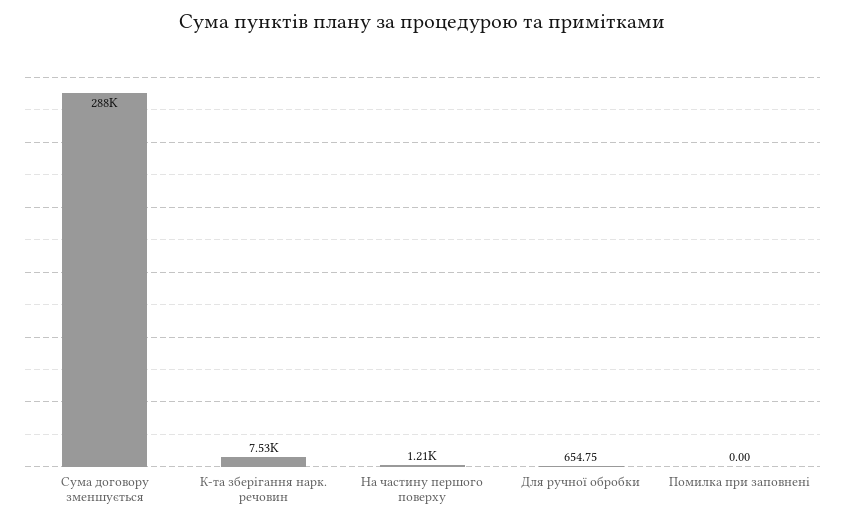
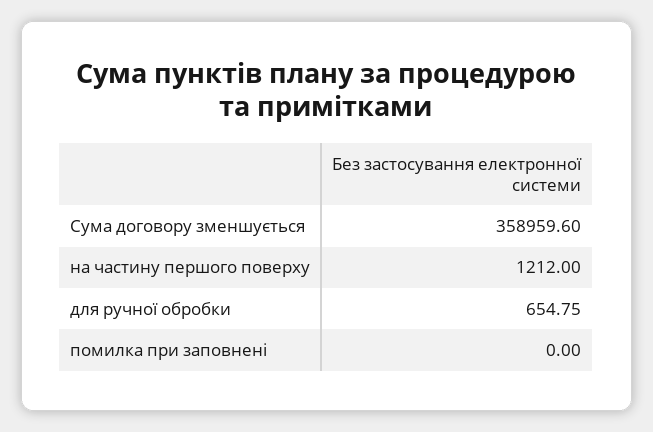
Сума договору зменшується: 288000 -> 358959.6
К-та зберігання нарк. речовин: 7530 -> none

